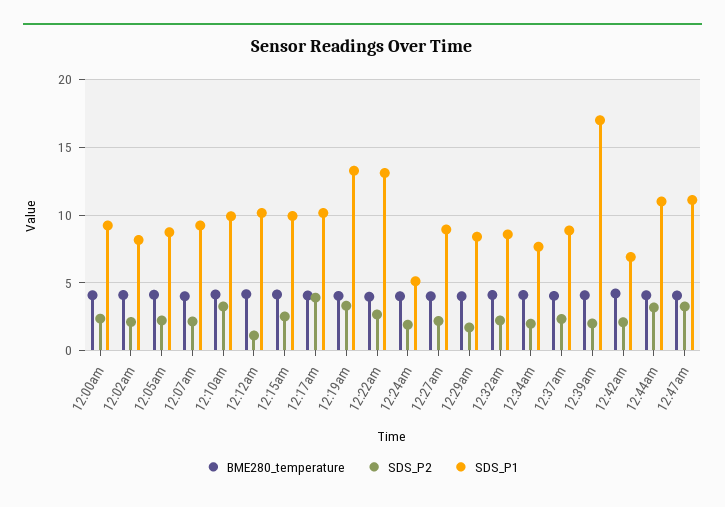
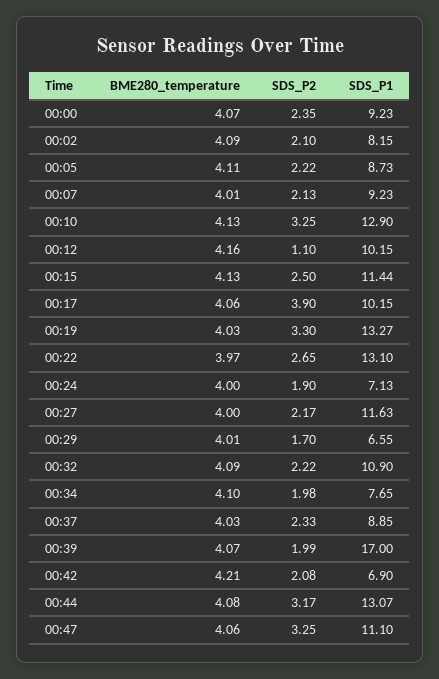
SDS_P1, 12:10am: 10 -> 12.9
SDS_P1, 12:15am: 10 -> 11.44
SDS_P1, 12:24am: 5 -> 7.13
SDS_P1, 12:27am: 9 -> 11.63
SDS_P1, 12:29am: 8.5 -> 6.55
SDS_P1, 12:32am: 8.5 -> 10.9
SDS_P1, 12:44am: 11 -> 13.07

